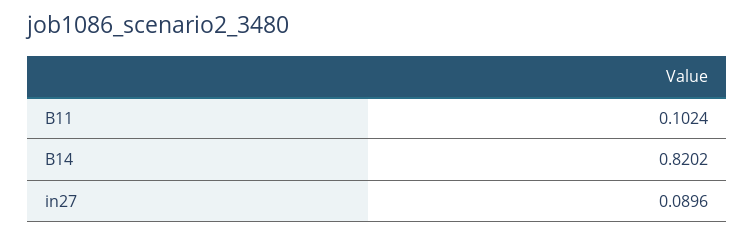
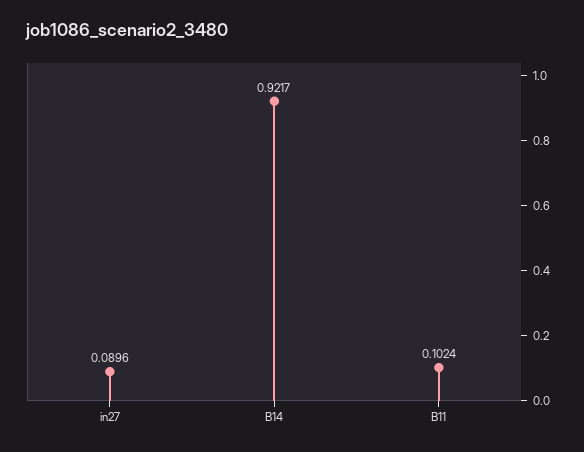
B14: 0.8202 -> 0.9217

